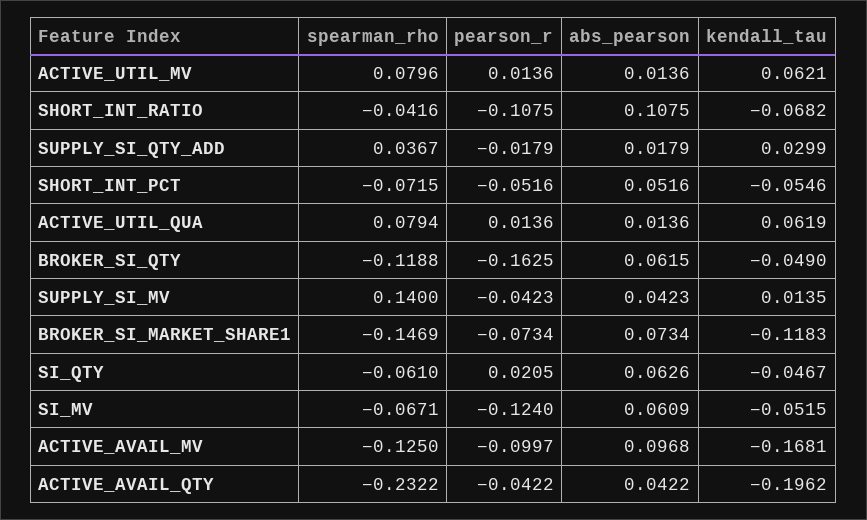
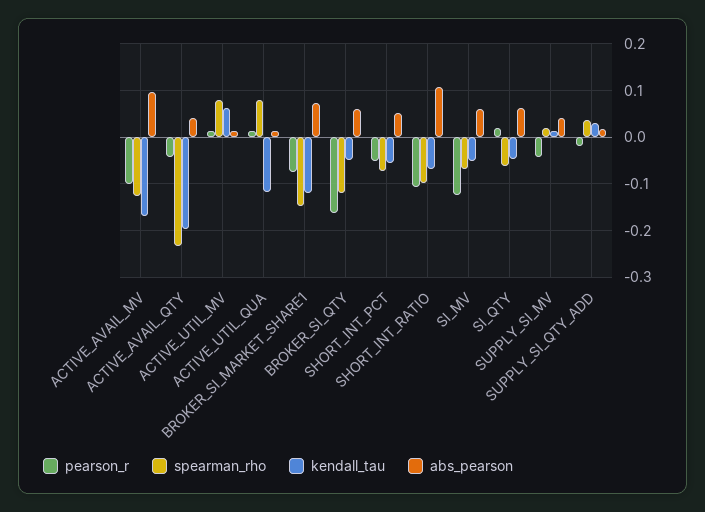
spearman_rho, SHORT_INT_RATIO: -0.0416 -> -0.1
kendall_tau, ACTIVE_UTIL_QUA: 0.0619 -> -0.12
spearman_rho, SUPPLY_SI_MV: 0.14 -> 0.02

